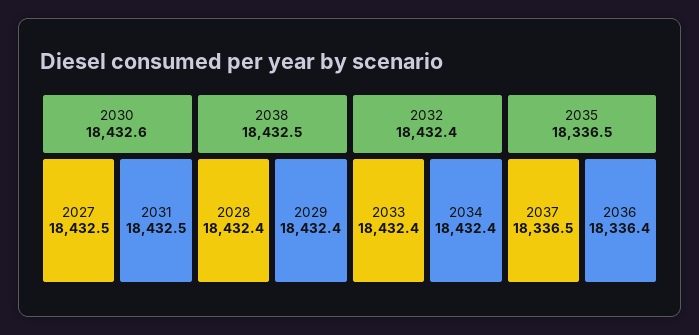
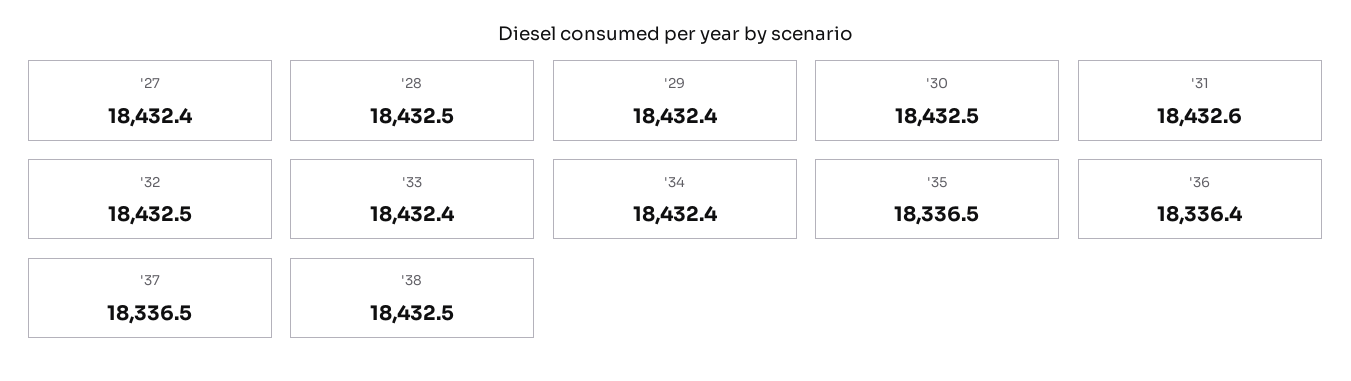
2030: 18432.6 -> 18432.5
2027: 18432.5 -> 18432.4
2031: 18432.5 -> 18432.6
2028: 18432.4 -> 18432.5
2032: 18432.4 -> 18432.5

